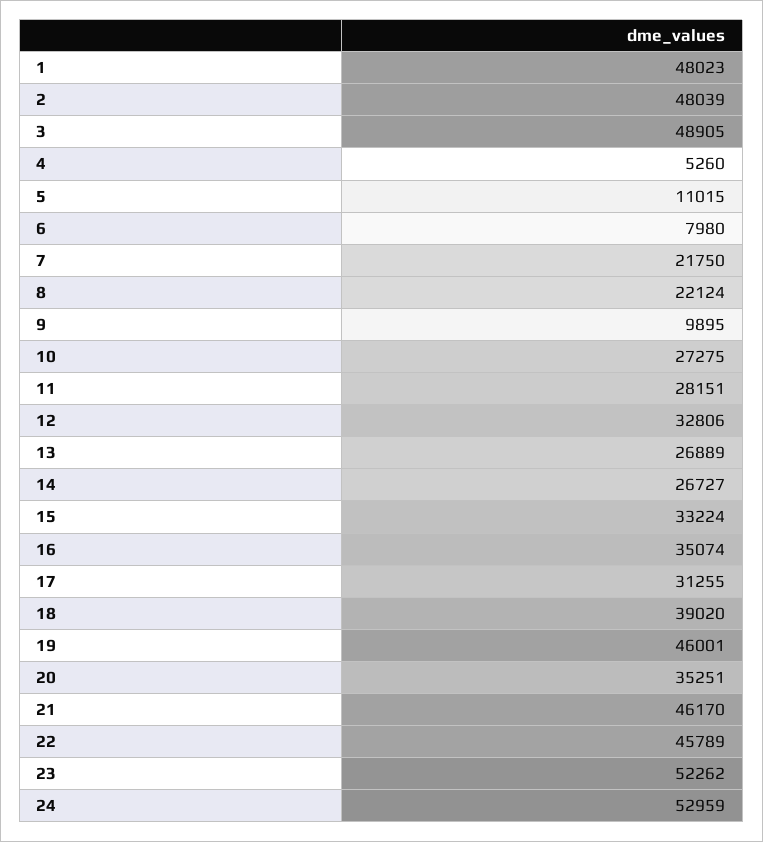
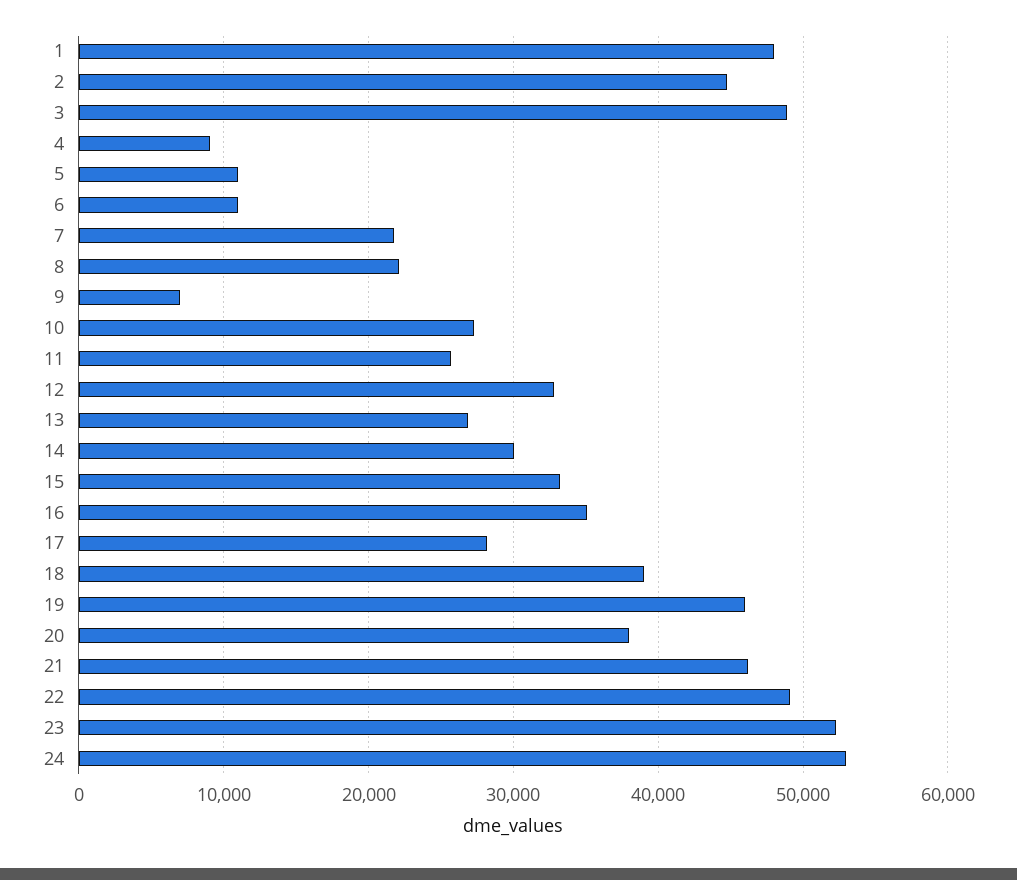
2: 48039 -> 45000
4: 5260 -> 9000
6: 7980 -> 11000
9: 9895 -> 7000
11: 28151 -> 26000
14: 26727 -> 30000
17: 31255 -> 28000
20: 35251 -> 38000
22: 45789 -> 49000

